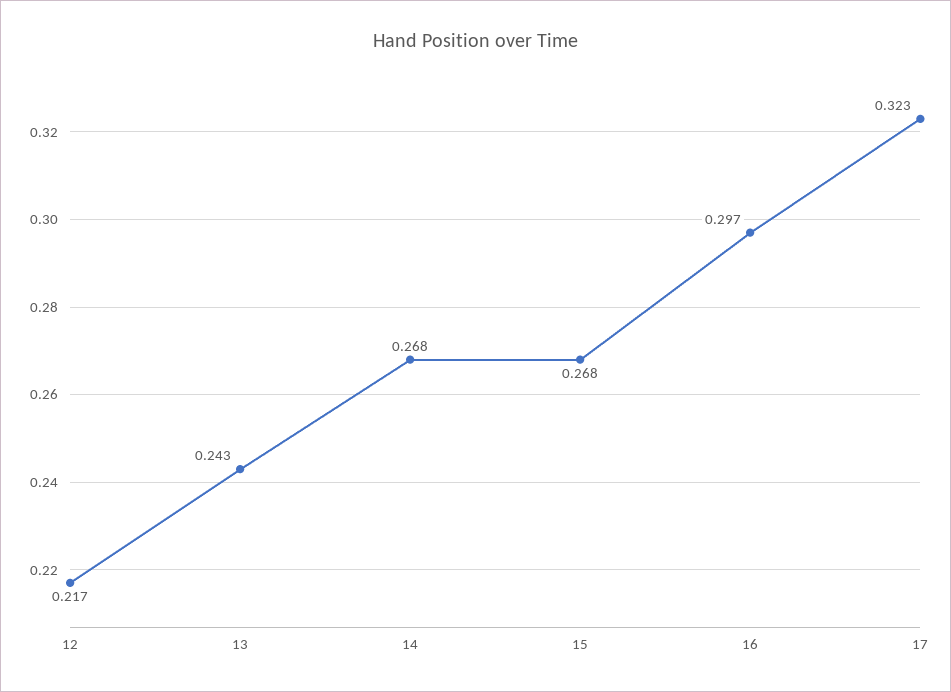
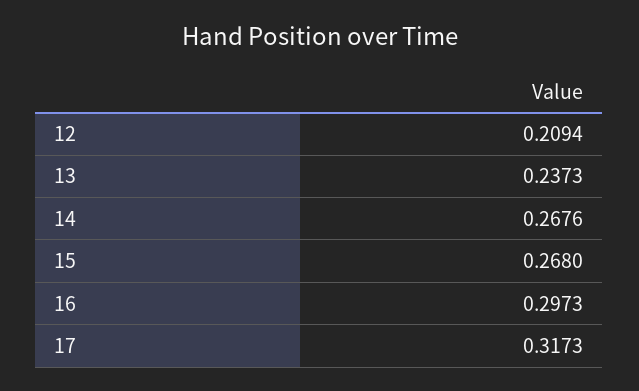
12: 0.217 -> 0.2094
13: 0.243 -> 0.2373
17: 0.323 -> 0.3173

